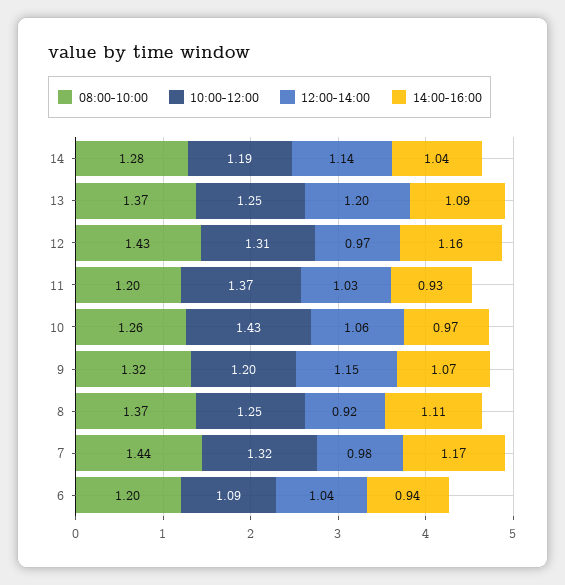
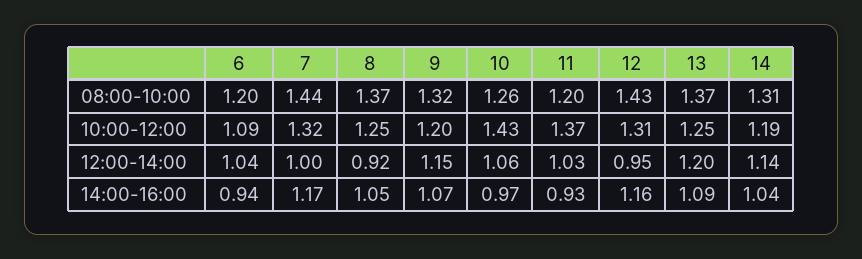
08:00-10:00, 14: 1.28 -> 1.31
12:00-14:00, 12: 0.97 -> 0.95
14:00-16:00, 8: 1.11 -> 1.05
12:00-14:00, 7: 0.98 -> 1

